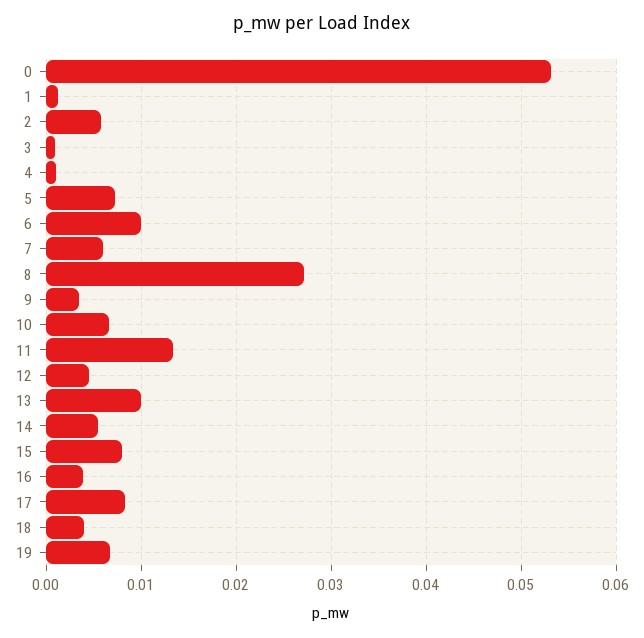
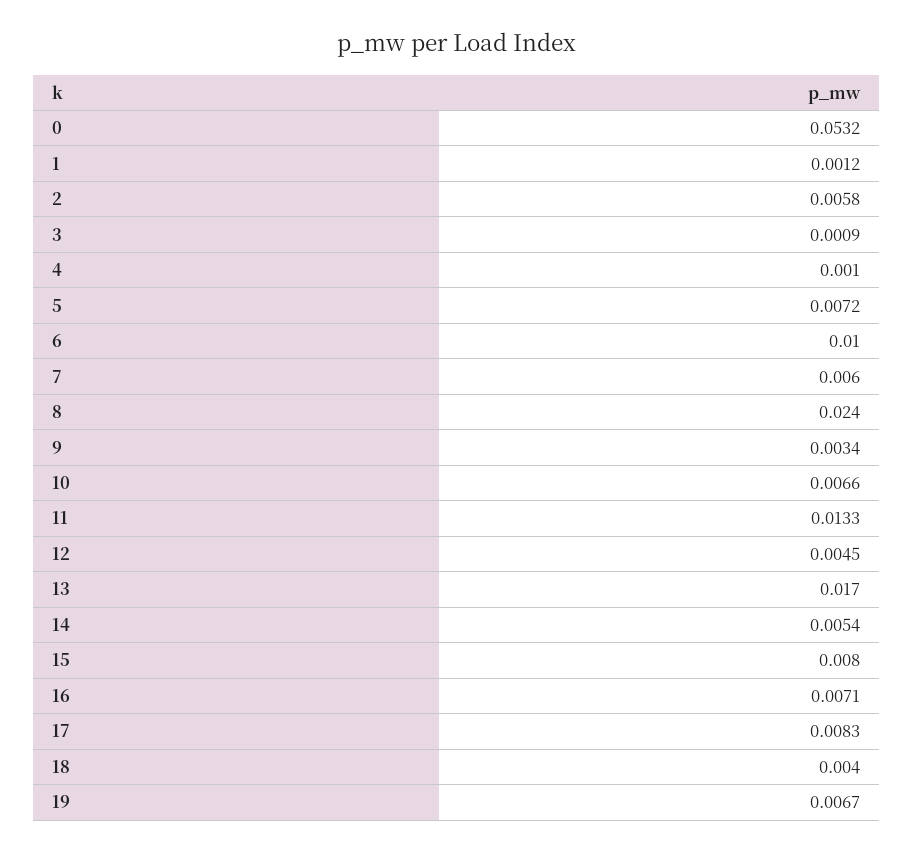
8: 0.027 -> 0.024
13: 0.01 -> 0.017
16: 0.004 -> 0.0071

